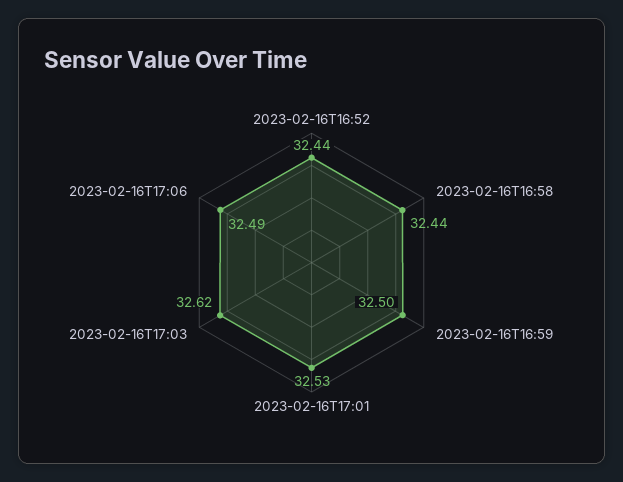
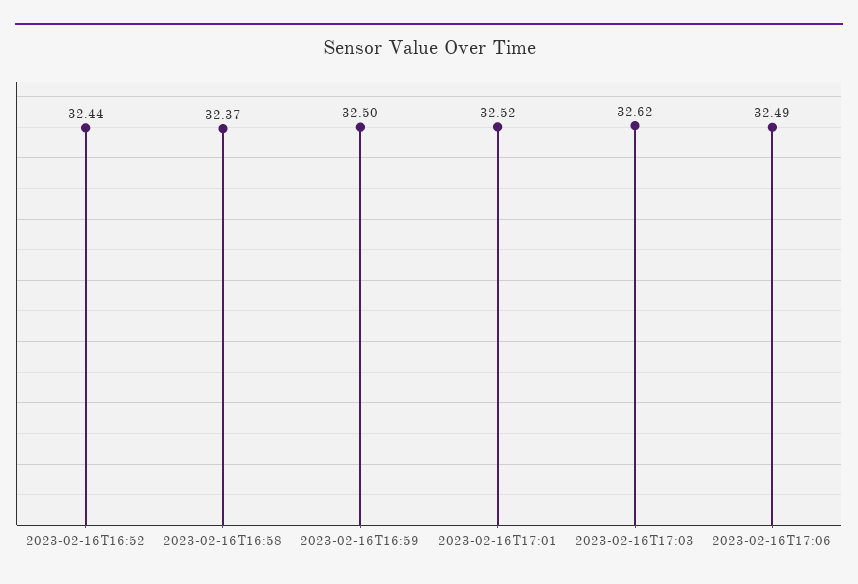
2023-02-16T16:58: 32.44 -> 32.37
2023-02-16T17:01: 32.53 -> 32.52

